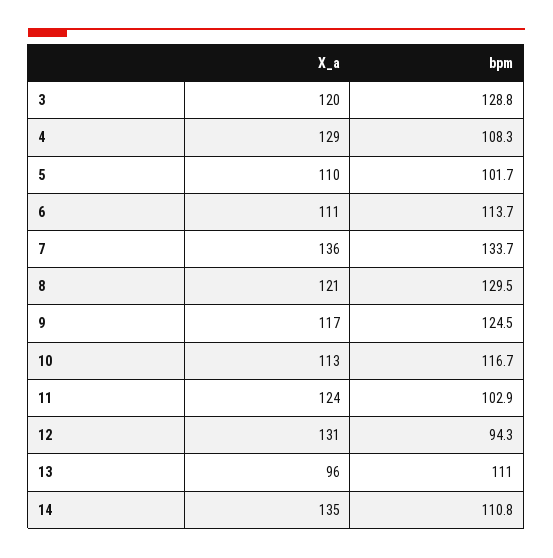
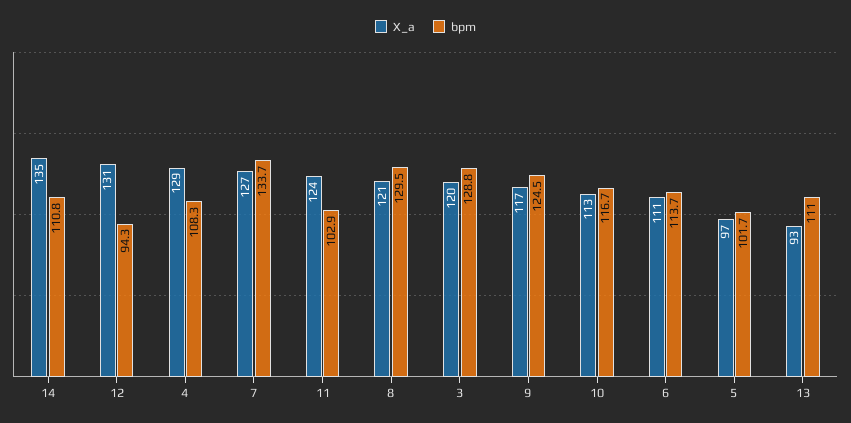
X_a, 5: 110 -> 97
X_a, 7: 136 -> 127
X_a, 13: 96 -> 93

